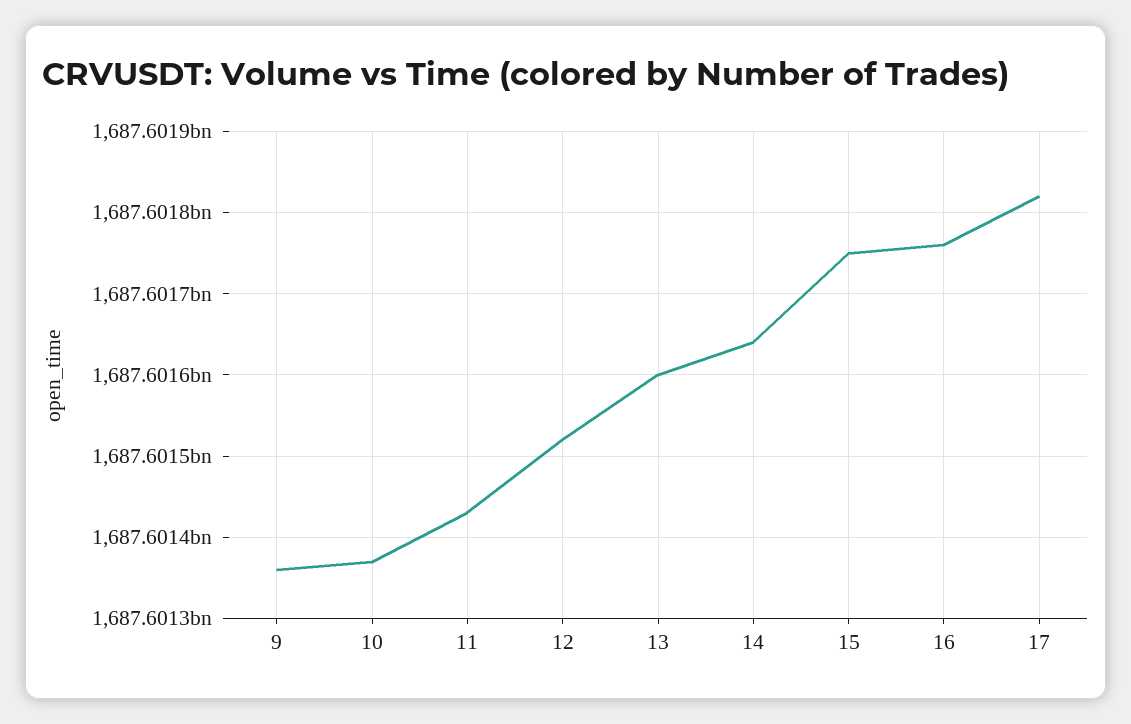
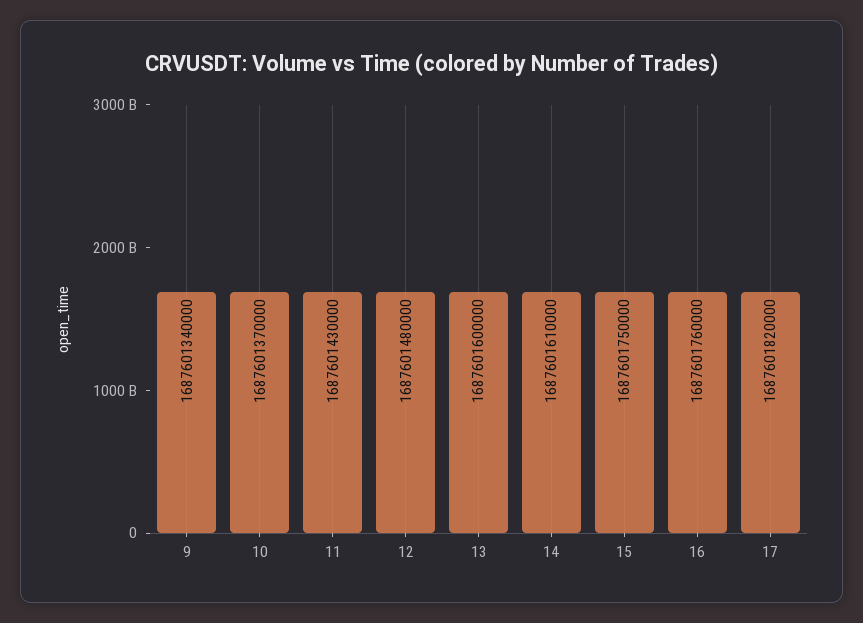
9: 1687601360000 -> 1687601340000
12: 1687601520000 -> 1687601480000
14: 1687601640000 -> 1687601610000

